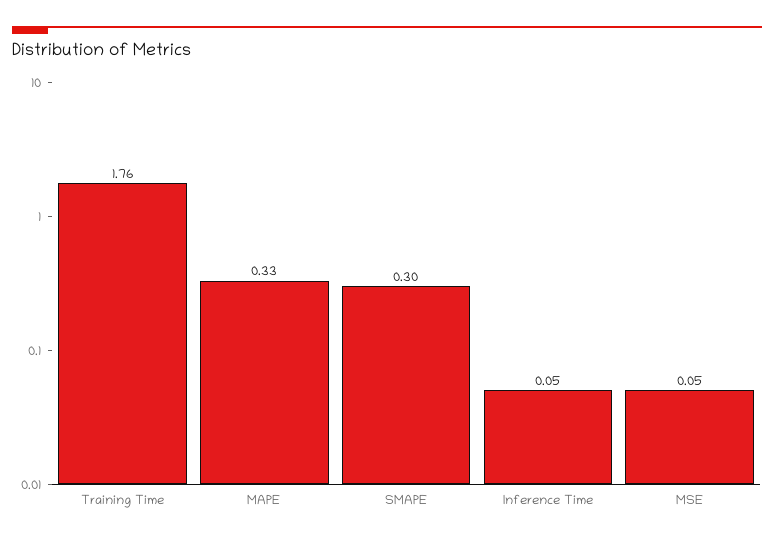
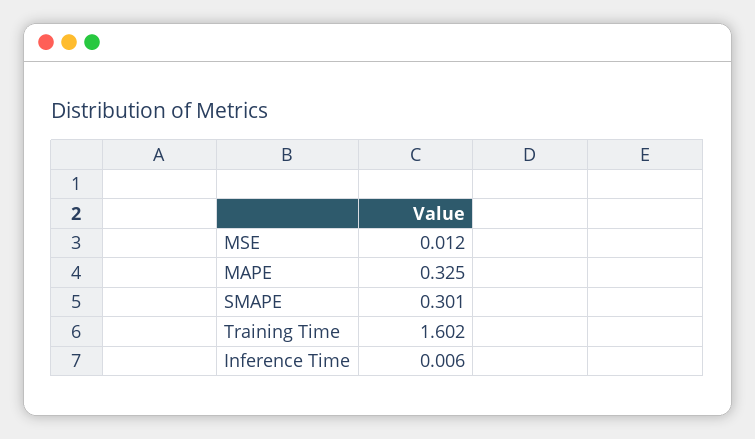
Training Time: 1.76 -> 1.602
Inference Time: 0.05 -> 0.006
MSE: 0.05 -> 0.012

